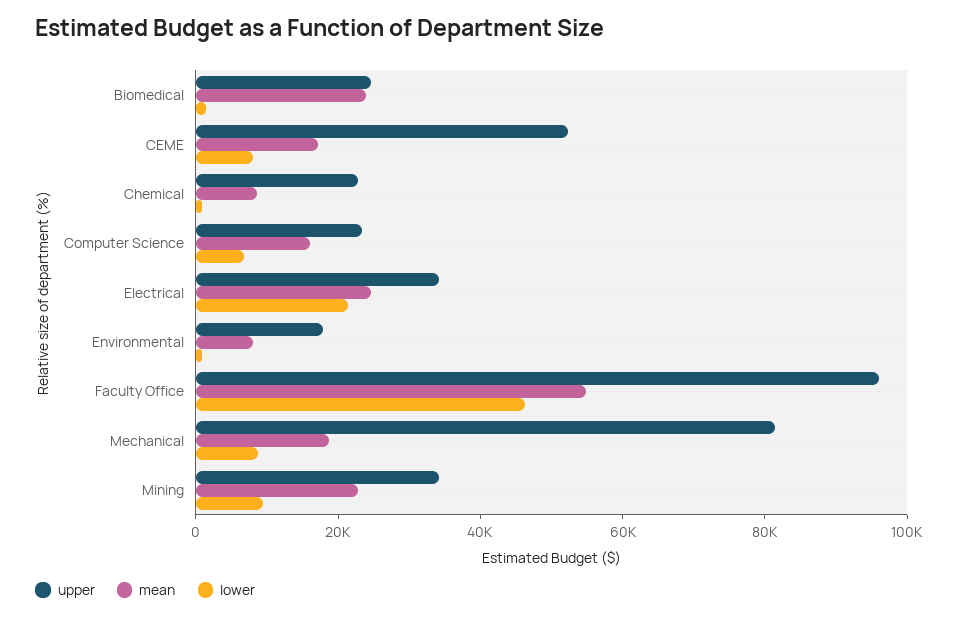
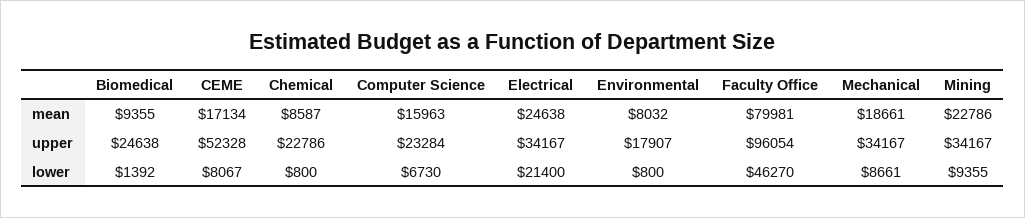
mean, Biomedical: 25000 -> 9355
mean, Faculty Office: 55000 -> 79981
upper, Mechanical: 80000 -> 34167

